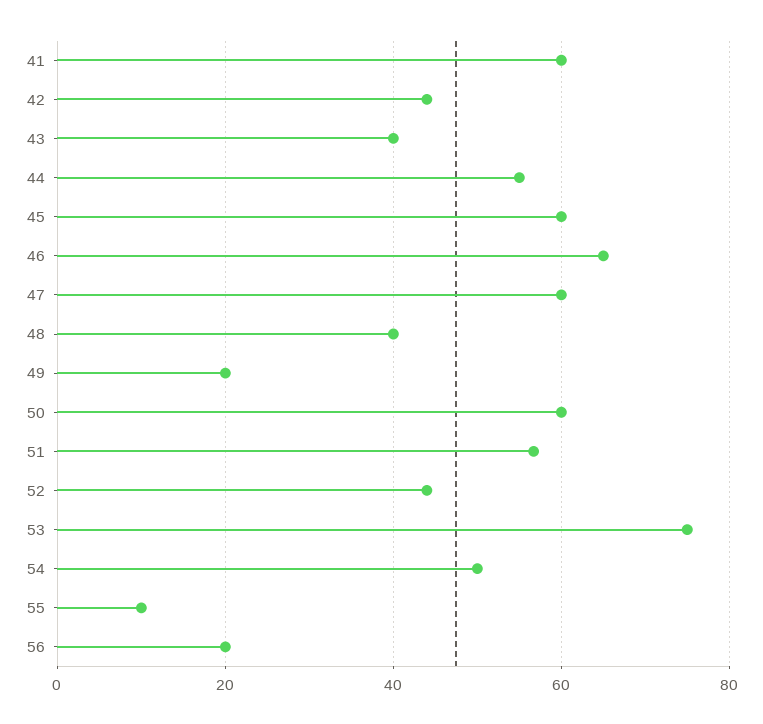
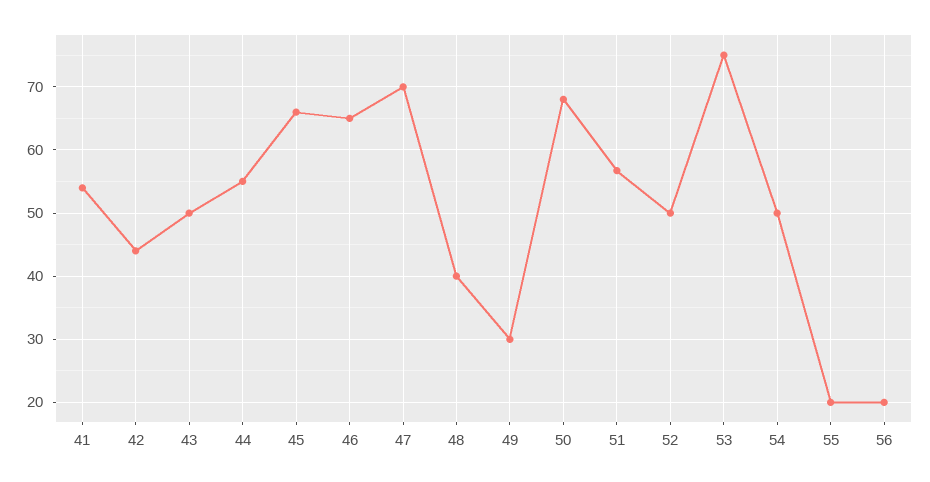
41: 60 -> 54
43: 40 -> 50
45: 60 -> 66
47: 60 -> 70
49: 20 -> 30
50: 60 -> 68
52: 44 -> 50
55: 10 -> 20

